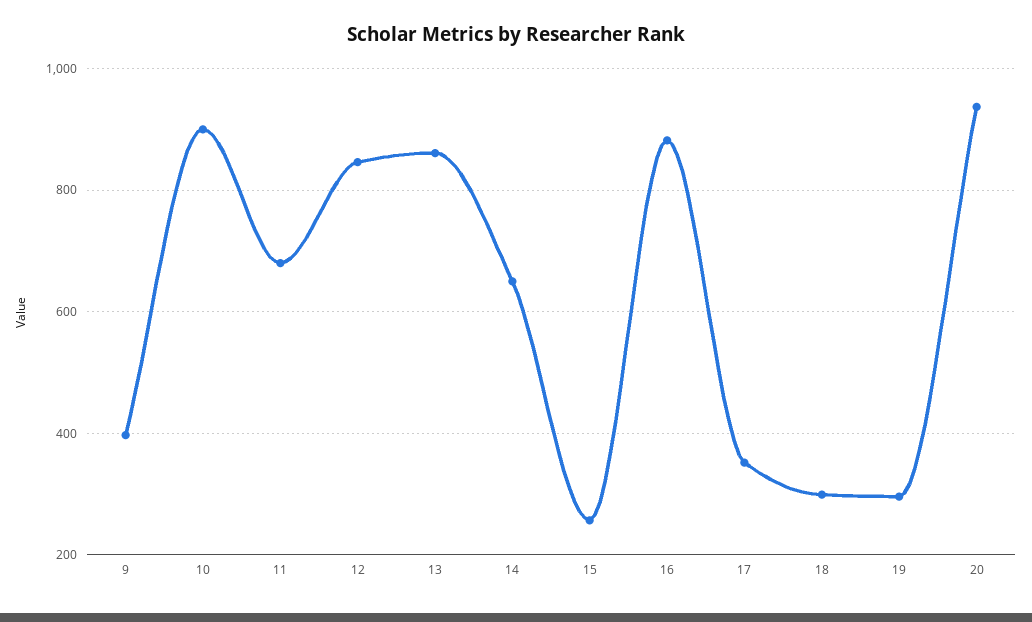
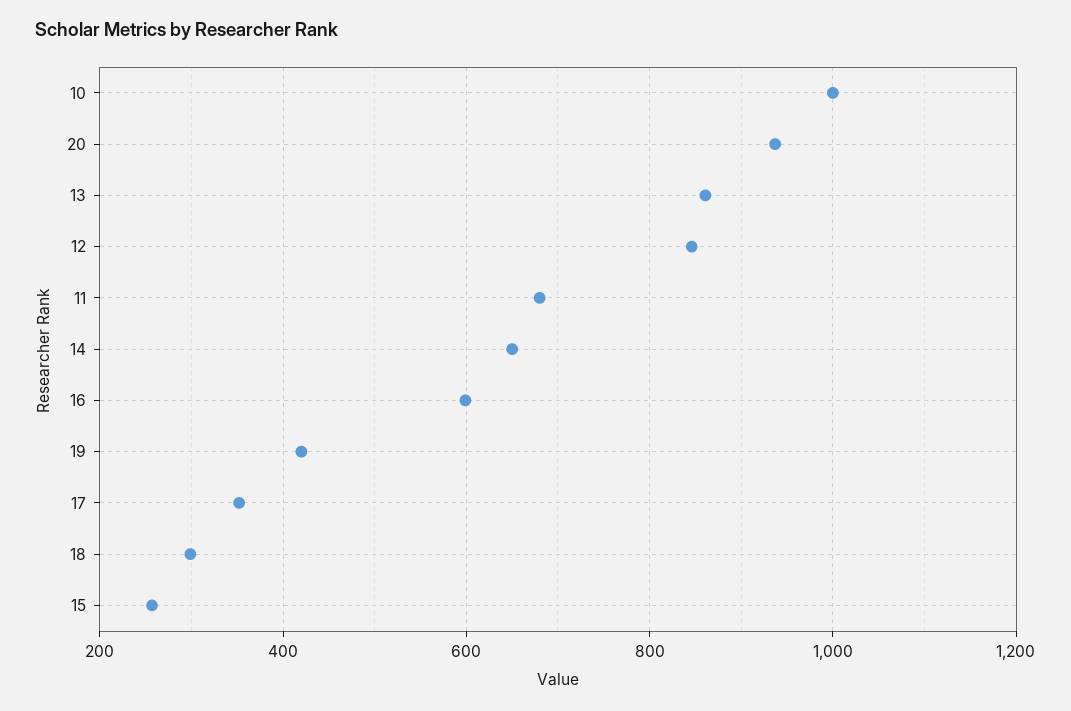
9: 400 -> none
10: 900 -> 1000
16: 880 -> 600
19: 300 -> 420

